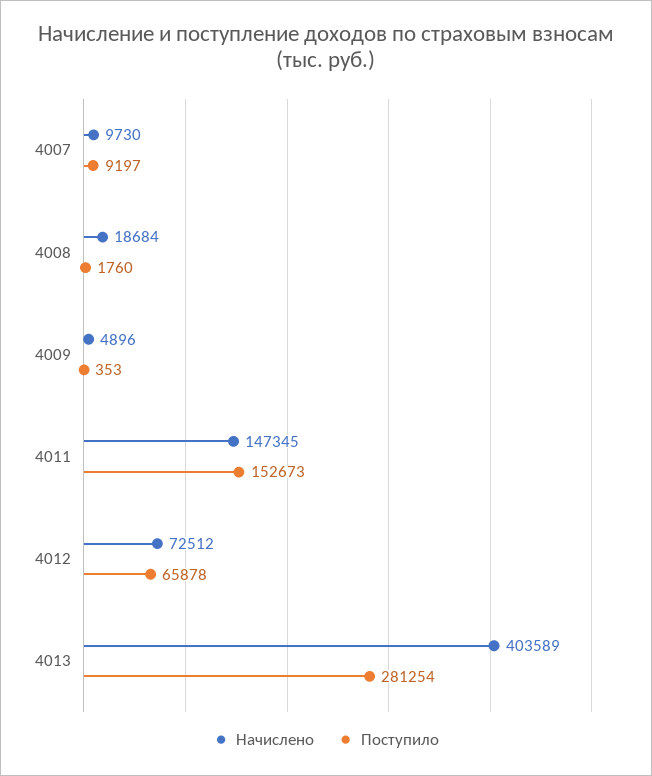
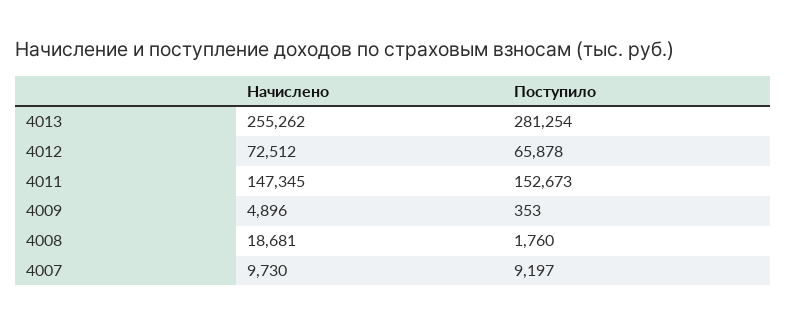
Начислено, 4008: 18684 -> 18681
Начислено, 4013: 403589 -> 255262

